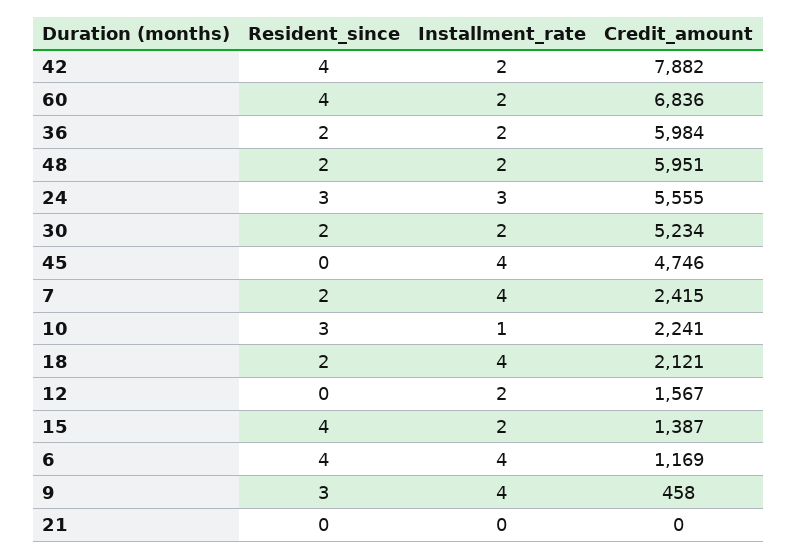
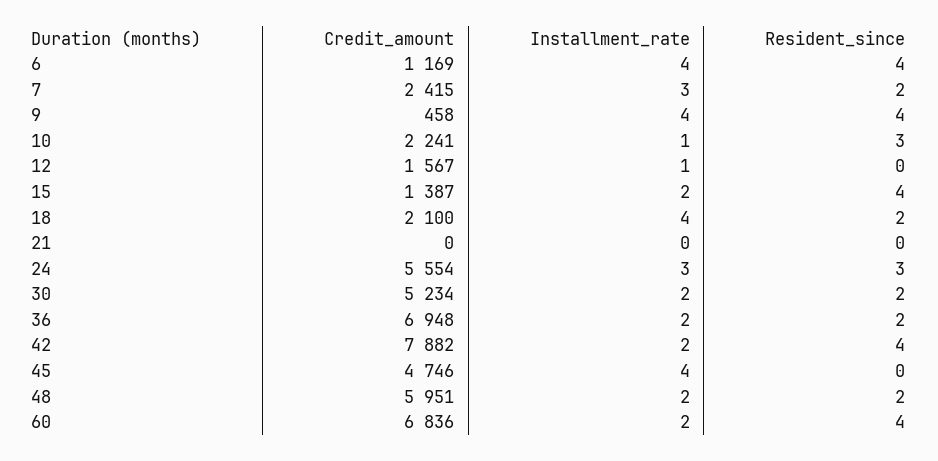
Credit_amount, 36: 5984 -> 6948
Credit_amount, 24: 5555 -> 5554
Installment_rate, 7: 4 -> 3
Credit_amount, 18: 2121 -> 2100
Installment_rate, 12: 2 -> 1
Resident_since, 9: 3 -> 4

